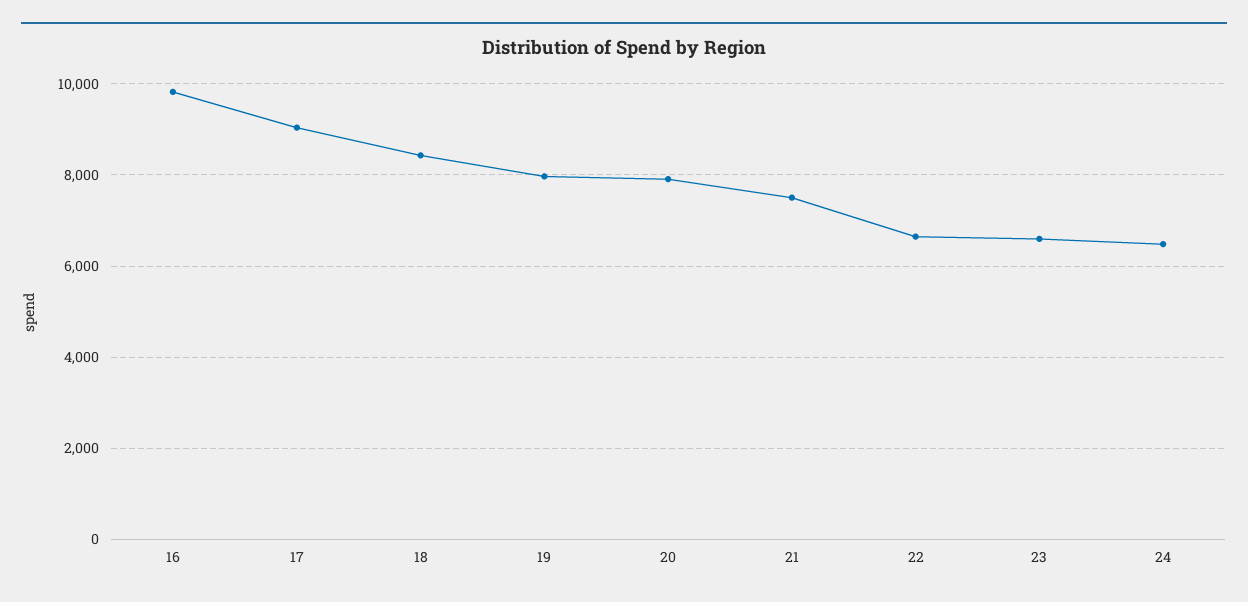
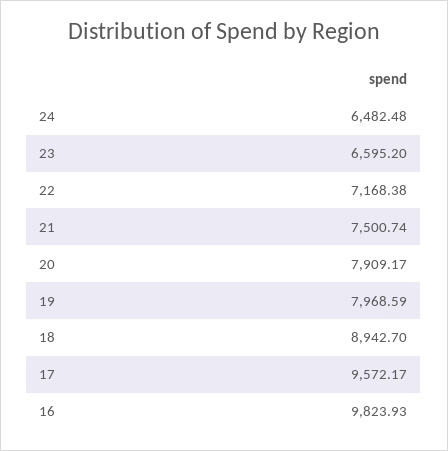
17: 9000 -> 9572.17
18: 8400 -> 8942.7
22: 6600 -> 7168.38

